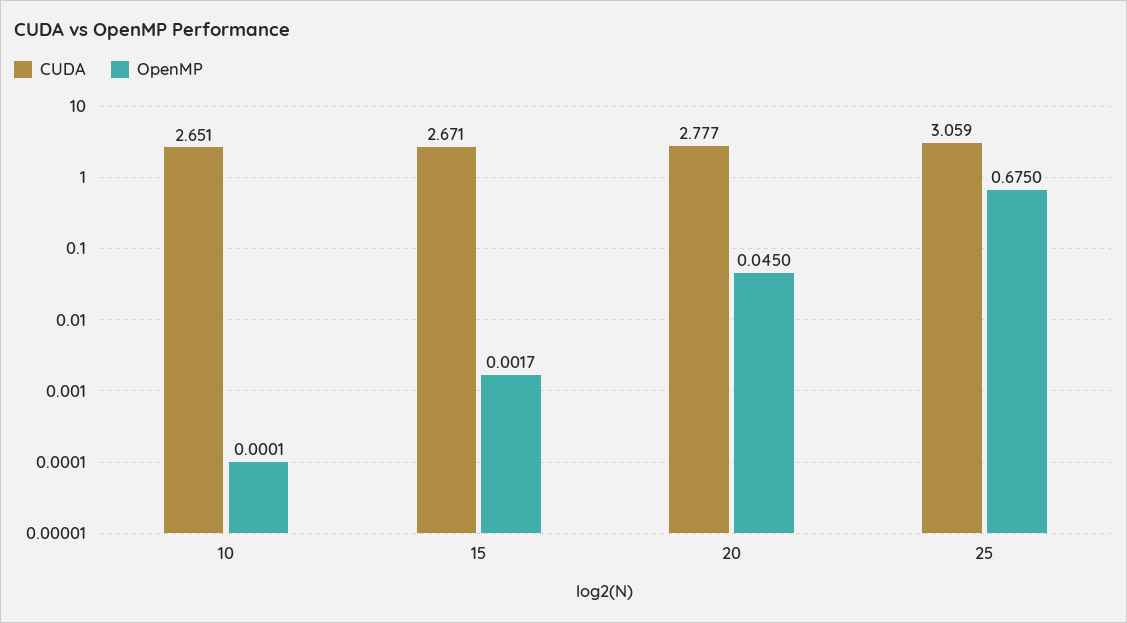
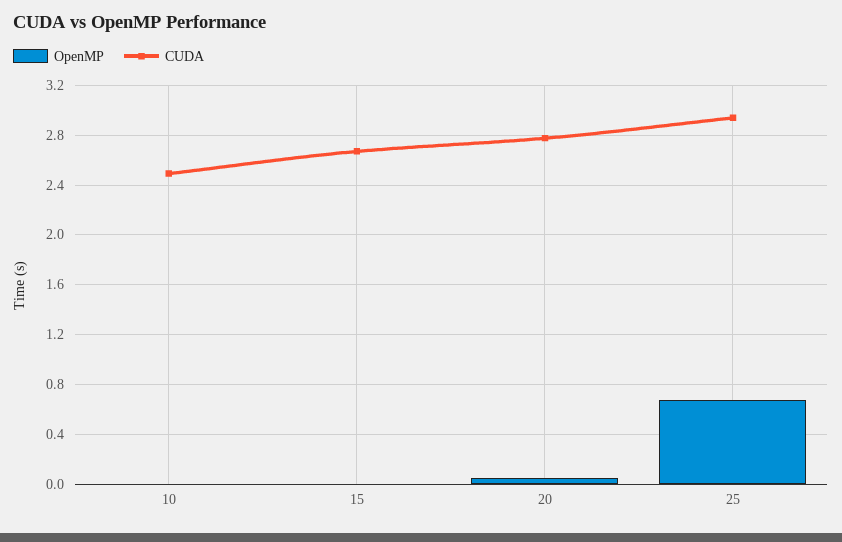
CUDA, 10: 2.651 -> 2.5
CUDA, 25: 3.059 -> 2.95

